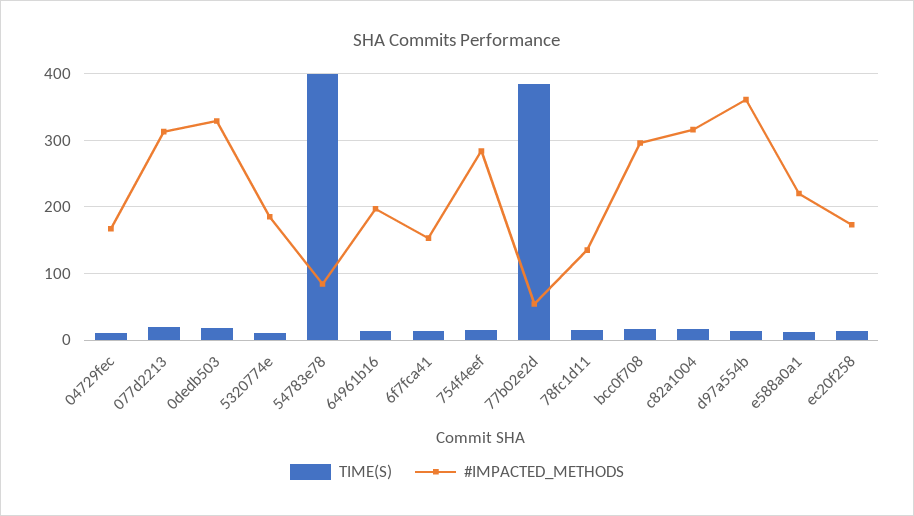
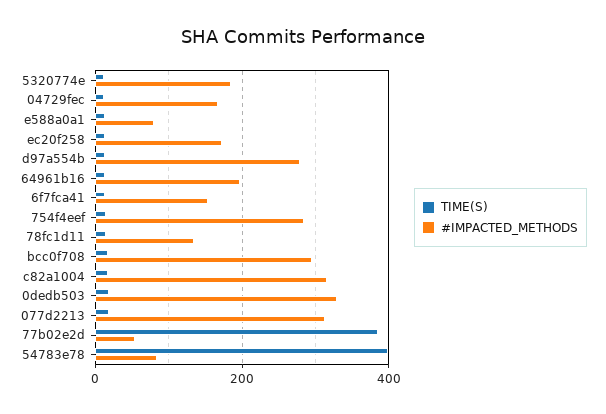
#IMPACTED_METHODS, d97a554b: 360 -> 280
#IMPACTED_METHODS, e588a0a1: 220 -> 80

